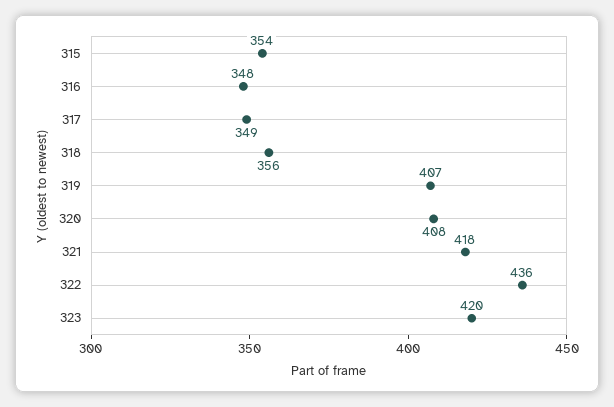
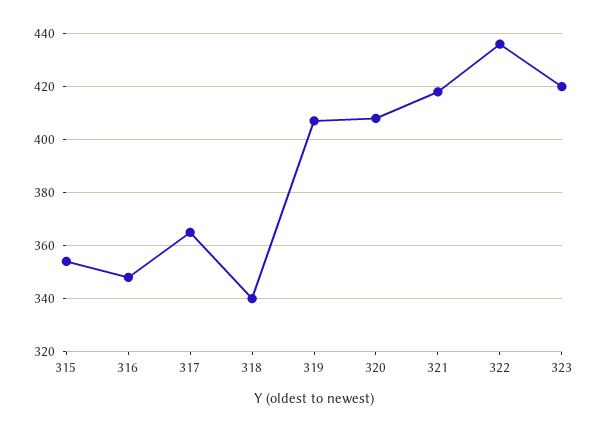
317: 349 -> 365
318: 356 -> 340

